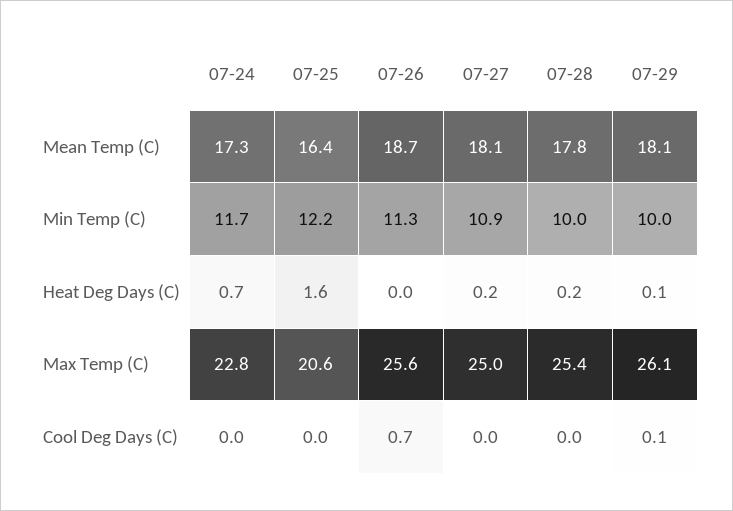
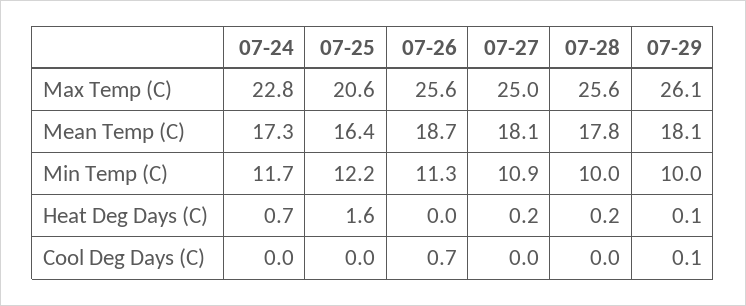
07-28, Max Temp (C): 25.4 -> 25.6

